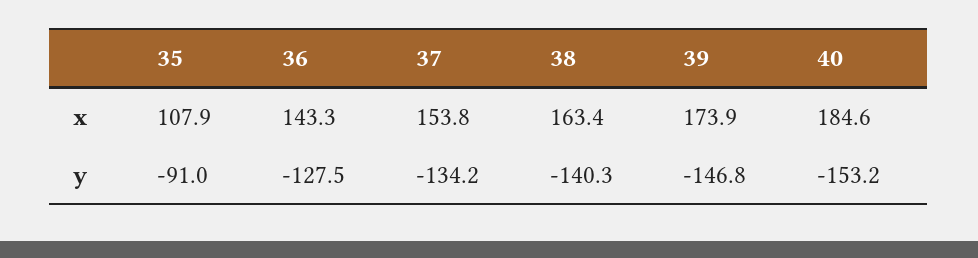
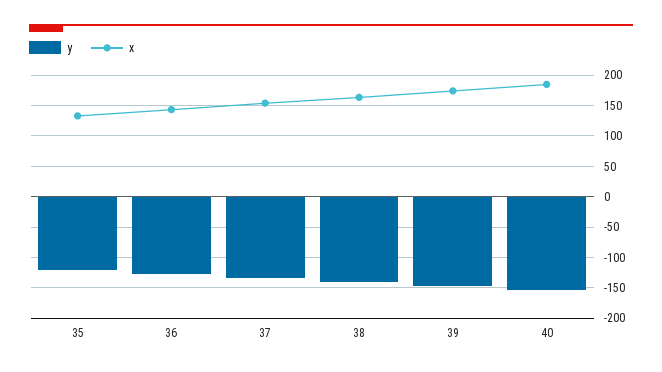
x, 35: 107.9 -> 130
y, 35: -91 -> -120

